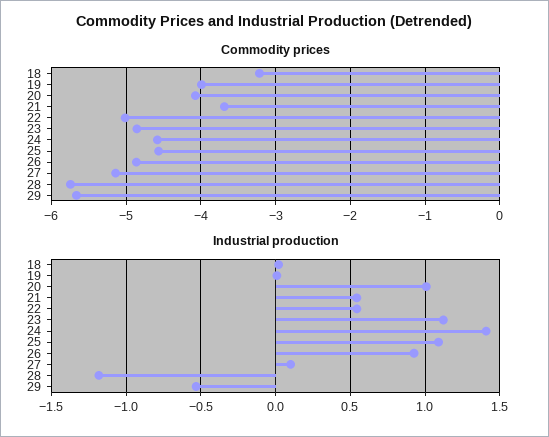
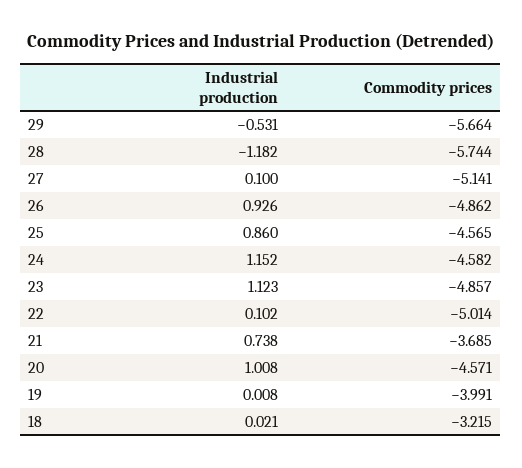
Commodity prices, 20: -4.1 -> -4.571
Industrial production, 21: 0.55 -> 0.738
Industrial production, 22: 0.55 -> 0.102
Industrial production, 24: 1.4 -> 1.152
Industrial production, 25: 1.1 -> 0.86

